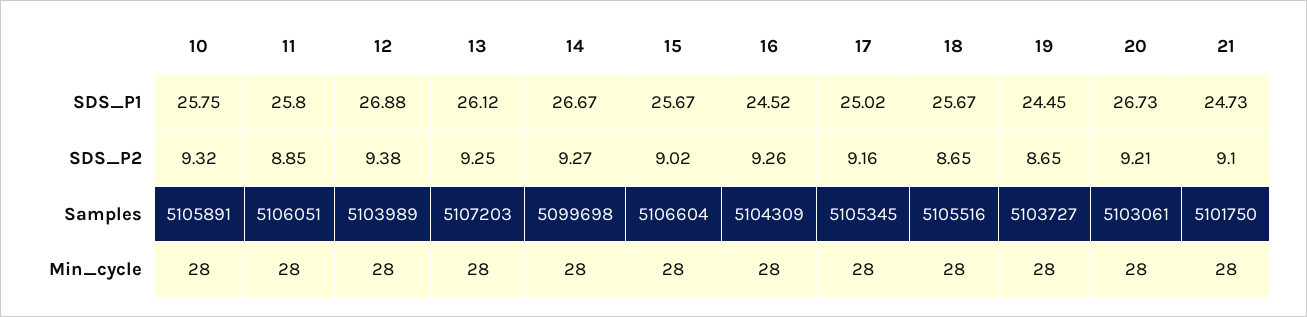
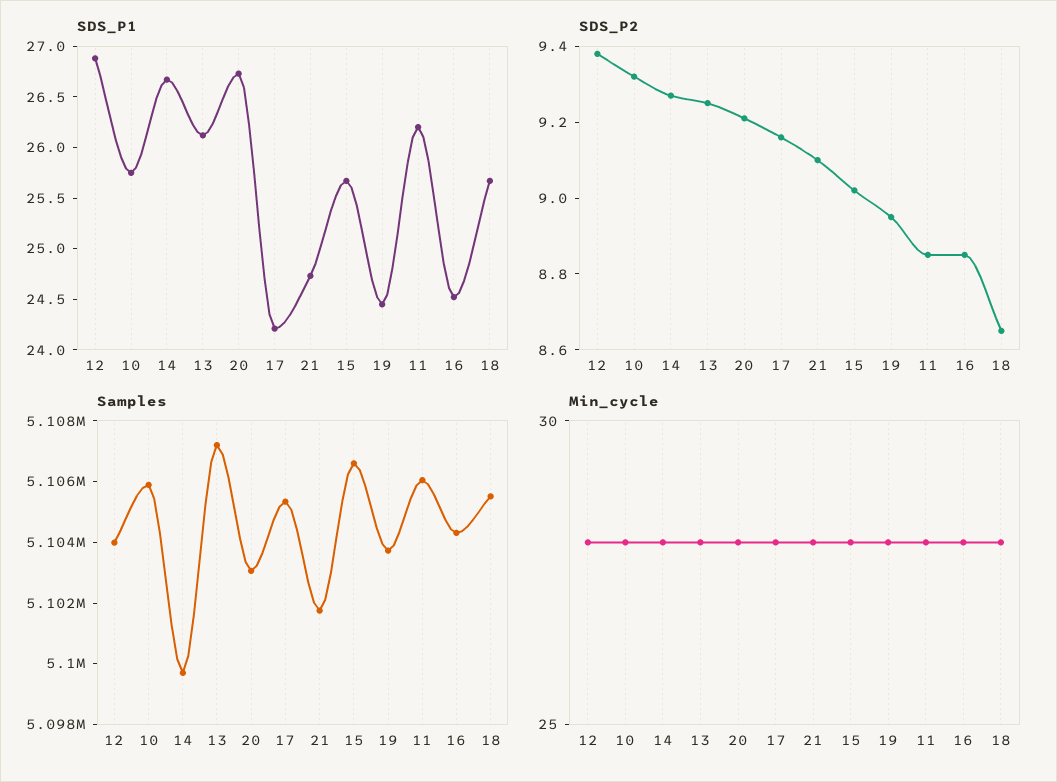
SDS_P1, 11: 25.8 -> 26.2
SDS_P1, 17: 25.02 -> 24.2
SDS_P2, 16: 9.26 -> 8.85
SDS_P2, 19: 8.65 -> 8.95

